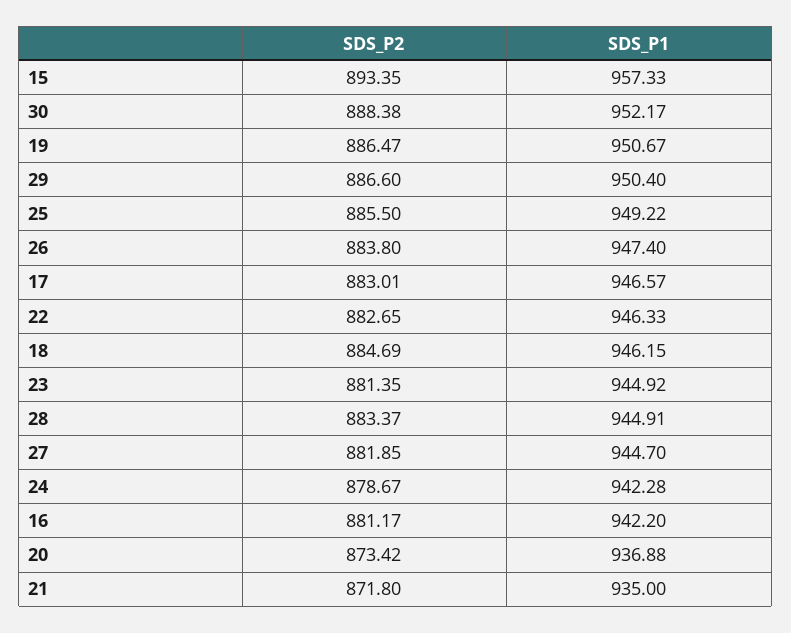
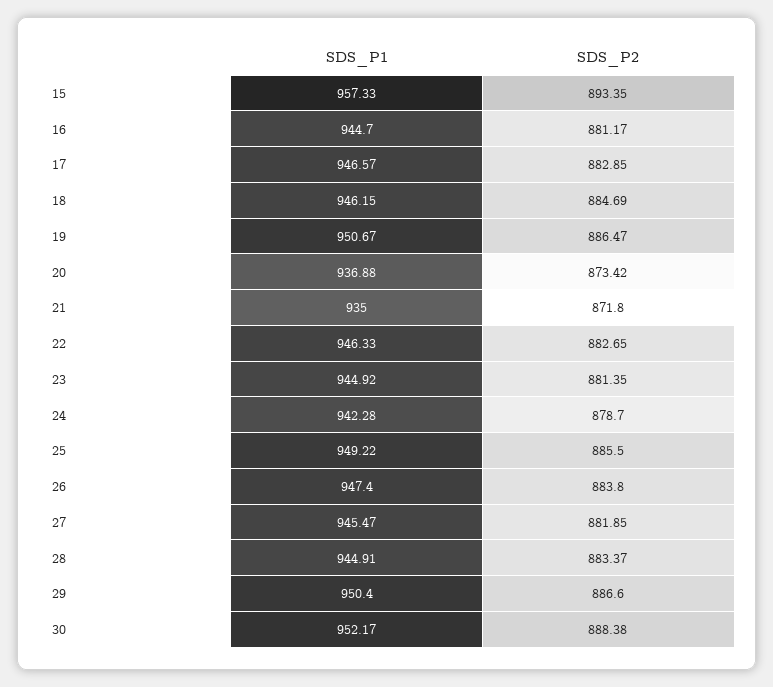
SDS_P2, 17: 883.01 -> 882.85
SDS_P1, 27: 944.7 -> 945.47
SDS_P2, 24: 878.67 -> 878.7
SDS_P1, 16: 942.2 -> 944.7

